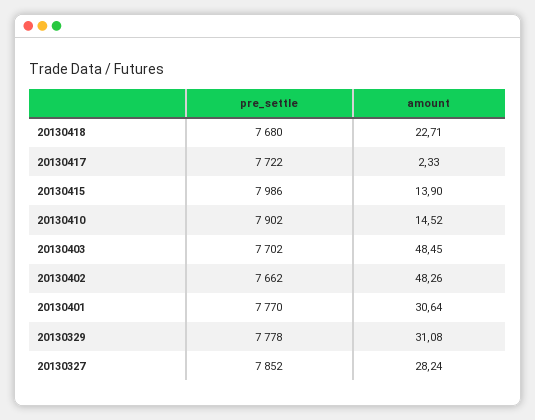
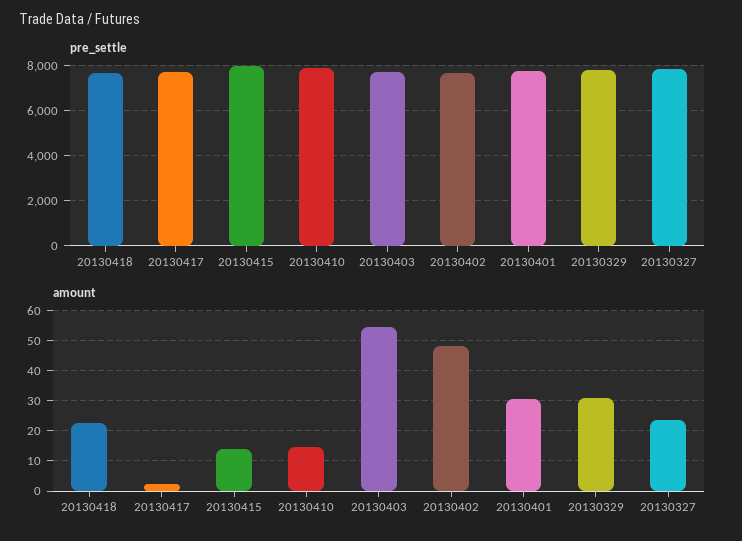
amount, 20130403: 48.45 -> 54
amount, 20130327: 28.24 -> 24

